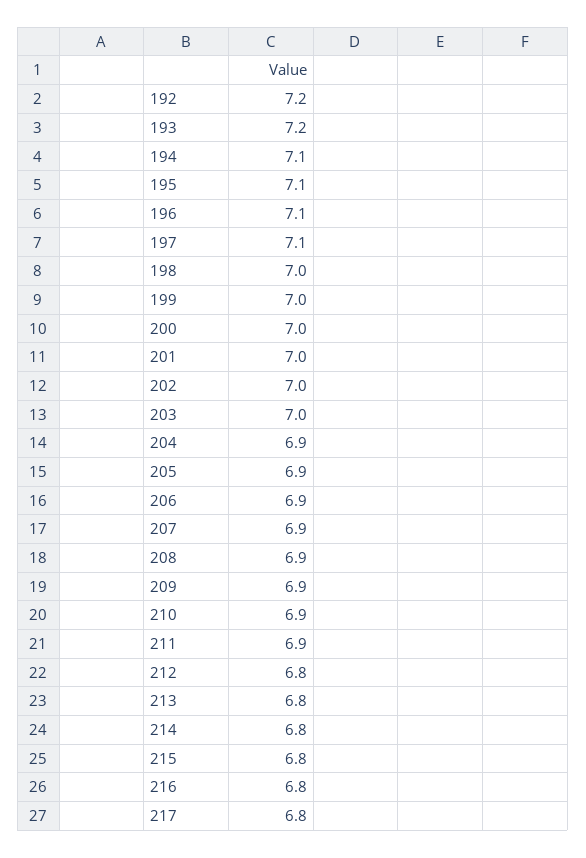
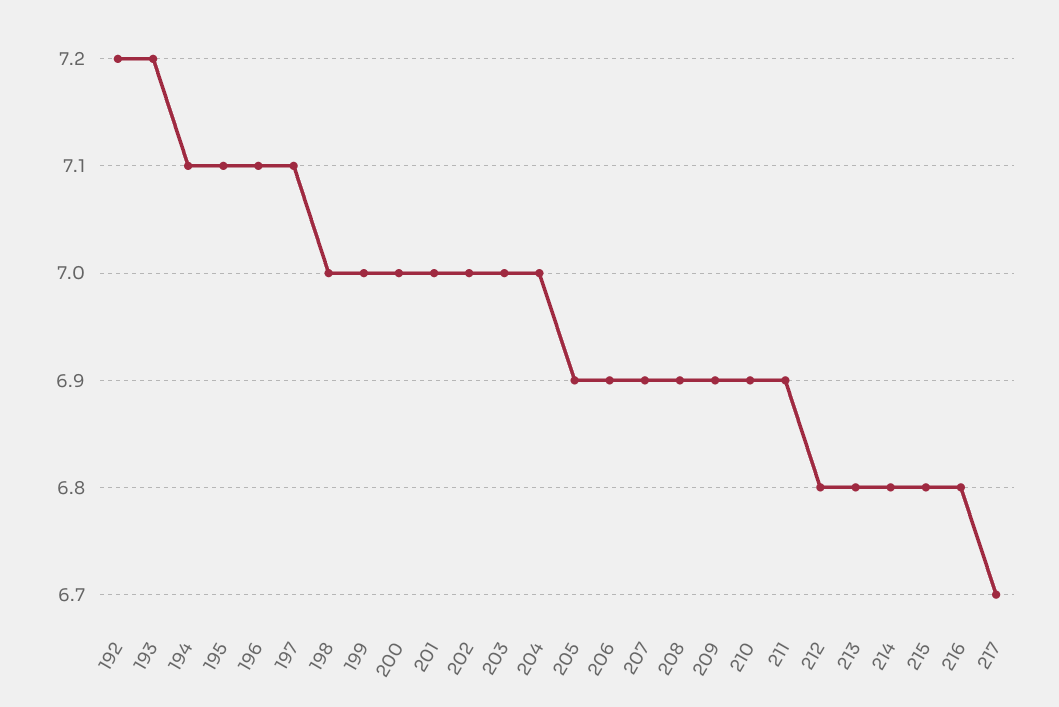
204: 6.9 -> 7
217: 6.8 -> 6.7

